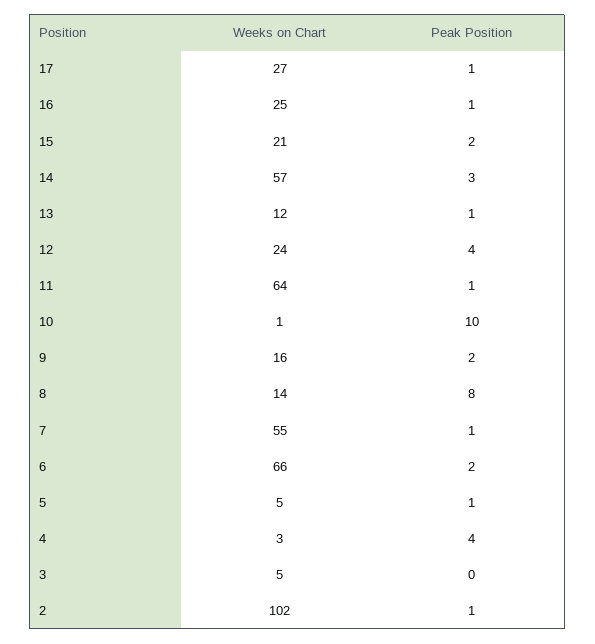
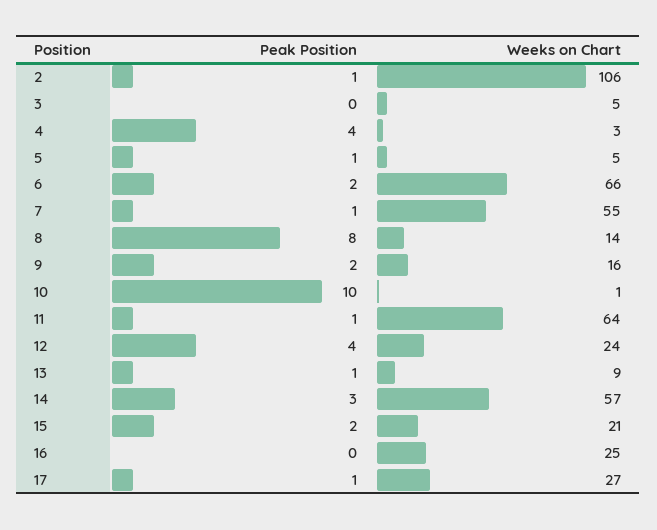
Peak Position, 16: 1 -> 0
Weeks on Chart, 13: 12 -> 9
Weeks on Chart, 2: 102 -> 106

